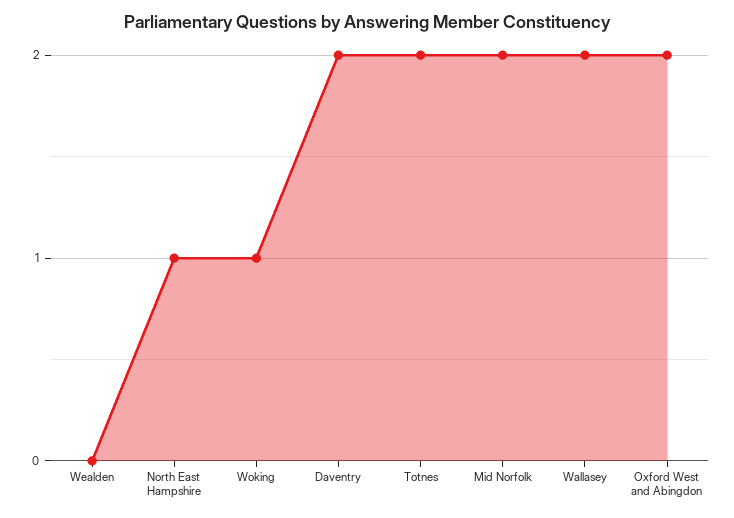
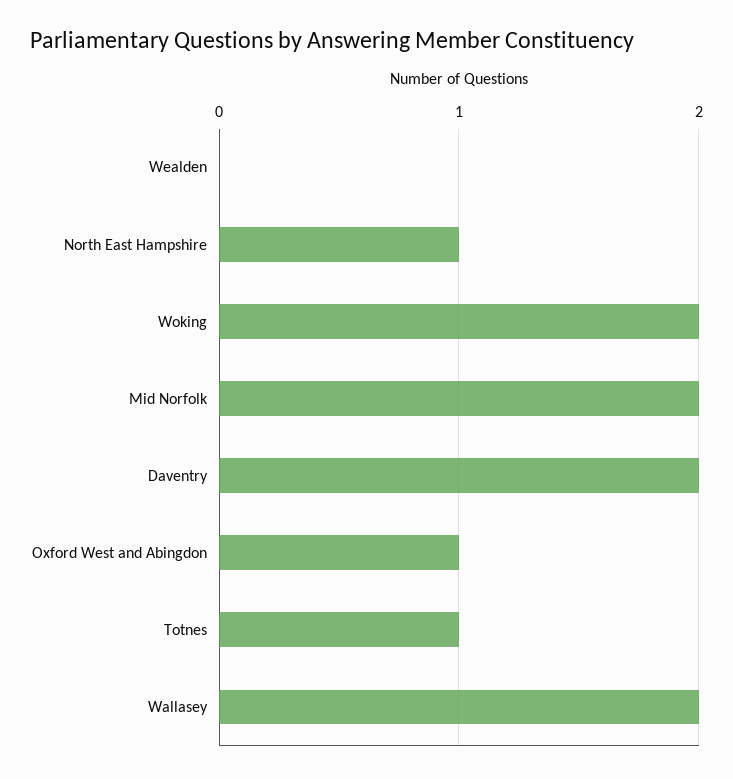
Woking: 1 -> 2
Totnes: 2 -> 1
Oxford West and Abingdon: 2 -> 1

